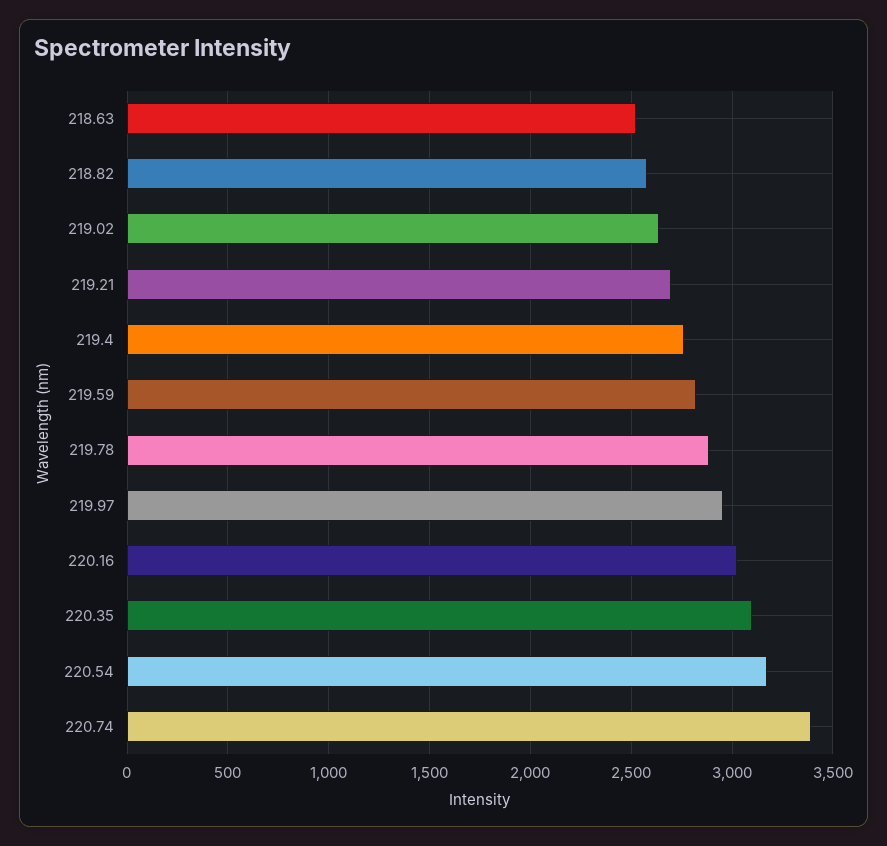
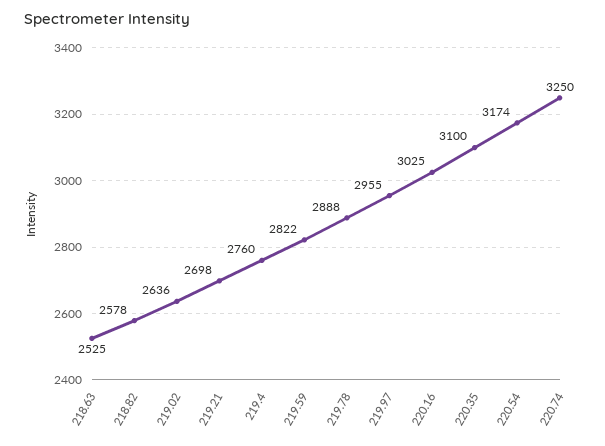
220.74: 3400 -> 3250

